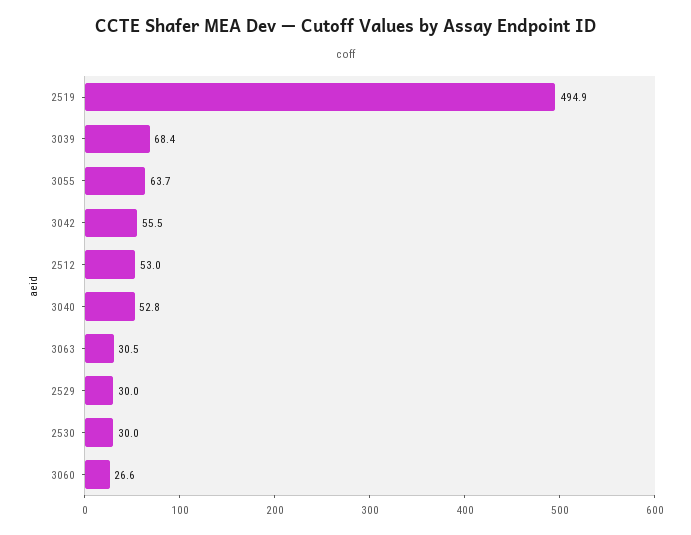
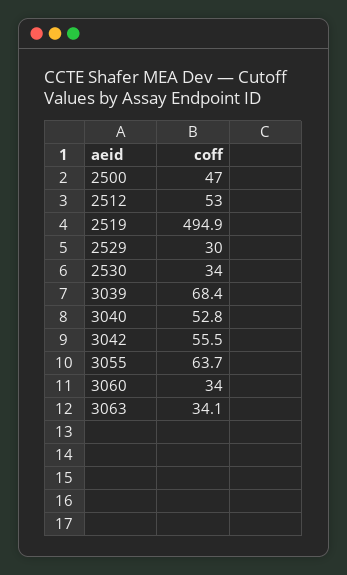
3063: 30.5 -> 34.1
2530: 30 -> 34
3060: 26.6 -> 34
2500: none -> 47

